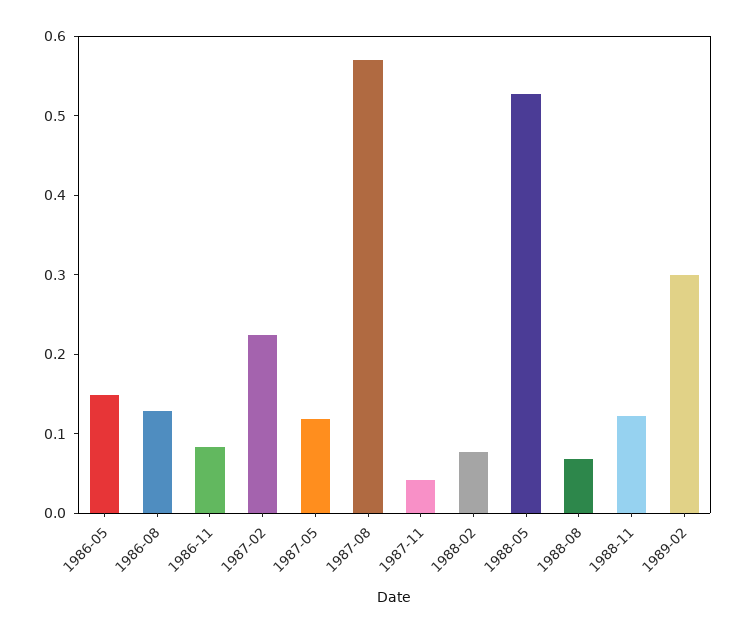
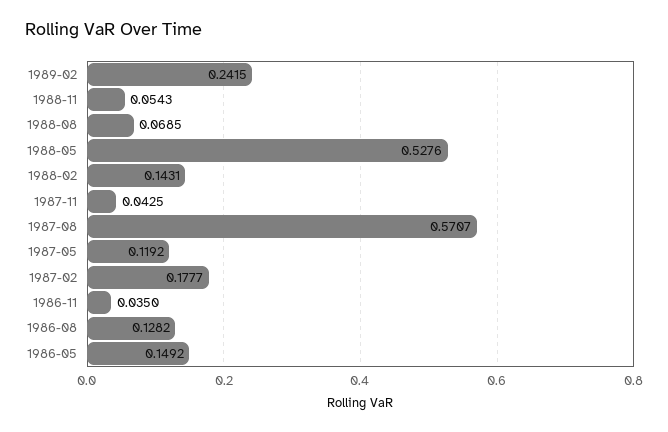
1986-11: 0.08 -> 0.035
1987-02: 0.22 -> 0.1777
1988-02: 0.08 -> 0.1431
1988-11: 0.12 -> 0.0543
1989-02: 0.3 -> 0.2415

